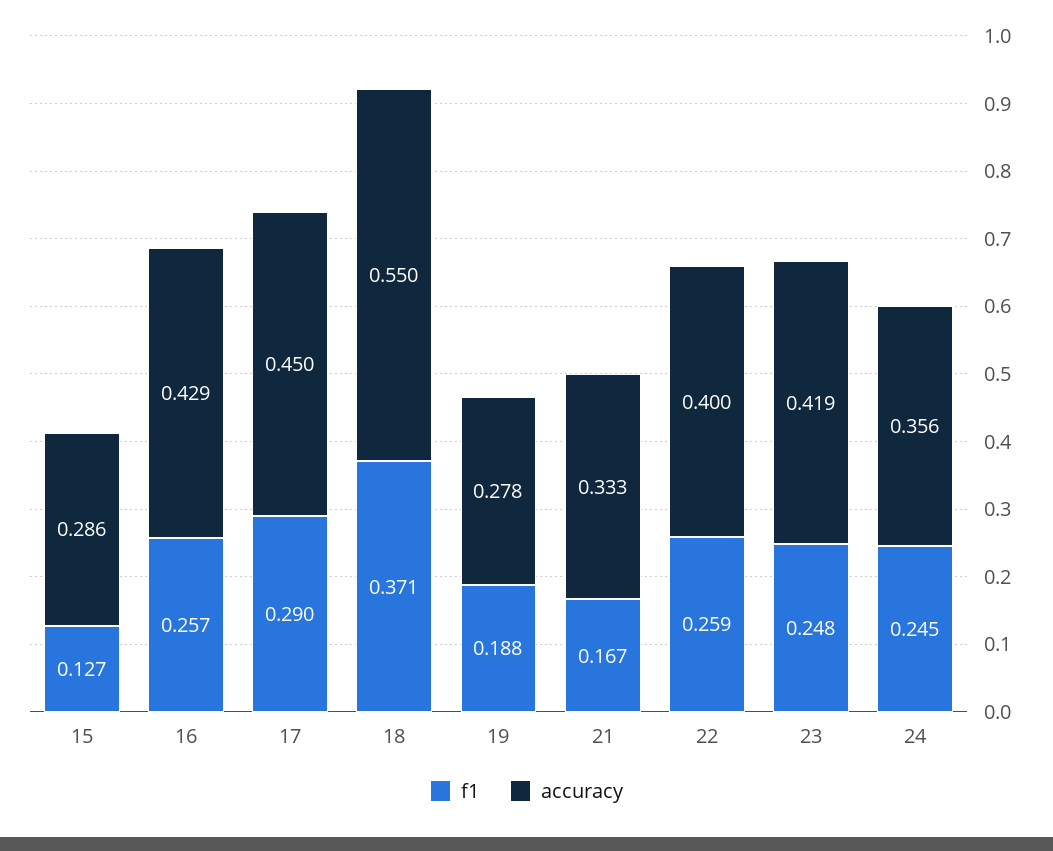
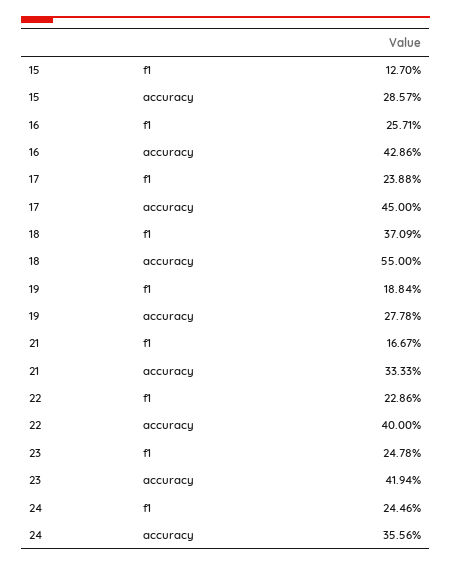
f1, 17: 0.29 -> 0.2388
f1, 22: 0.259 -> 0.2286

